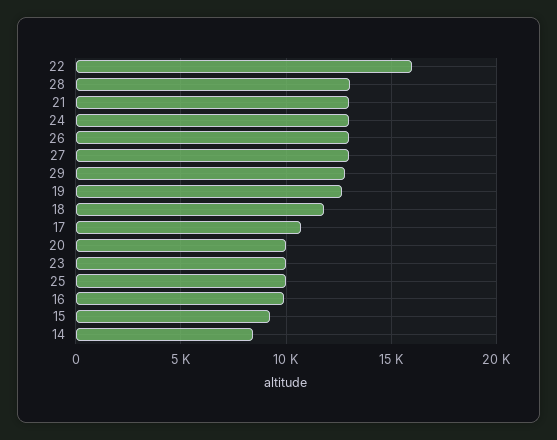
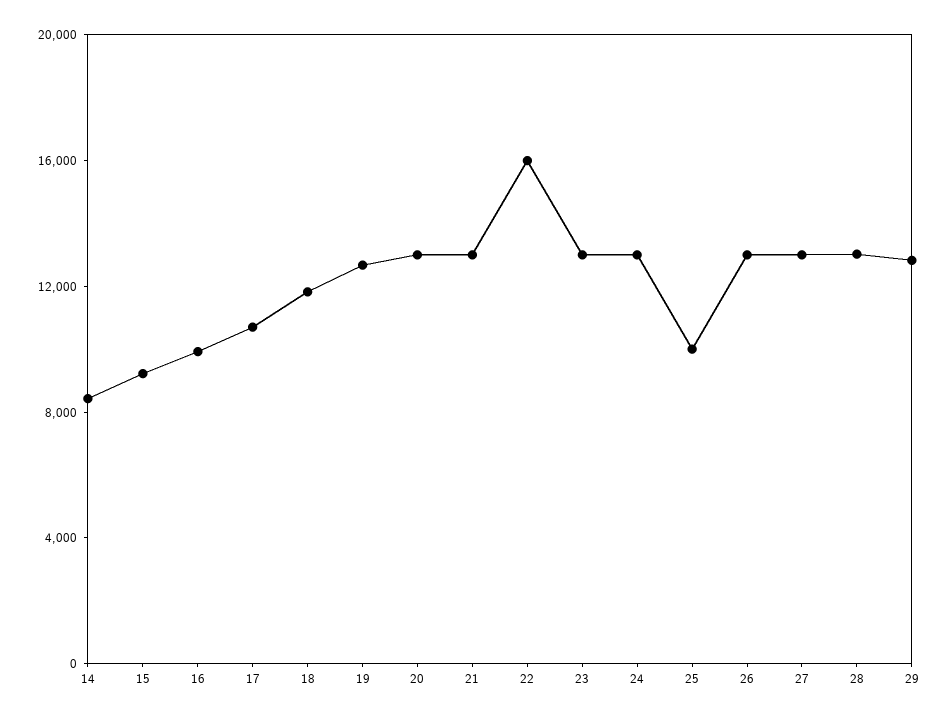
20: 10000 -> 13000
23: 10000 -> 13000

